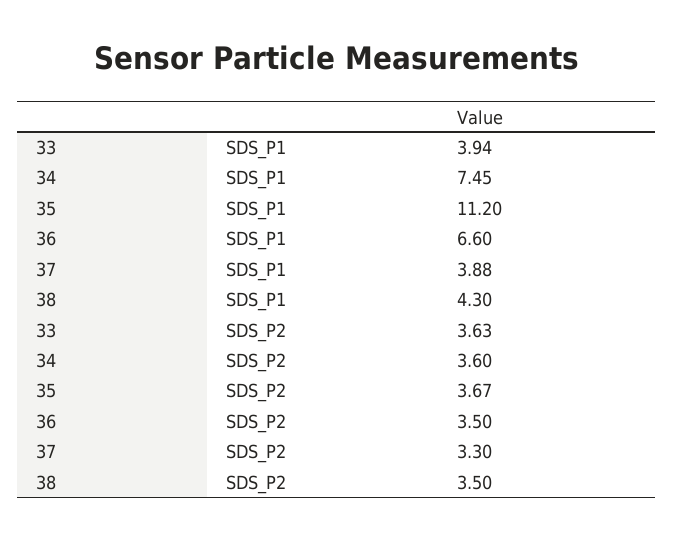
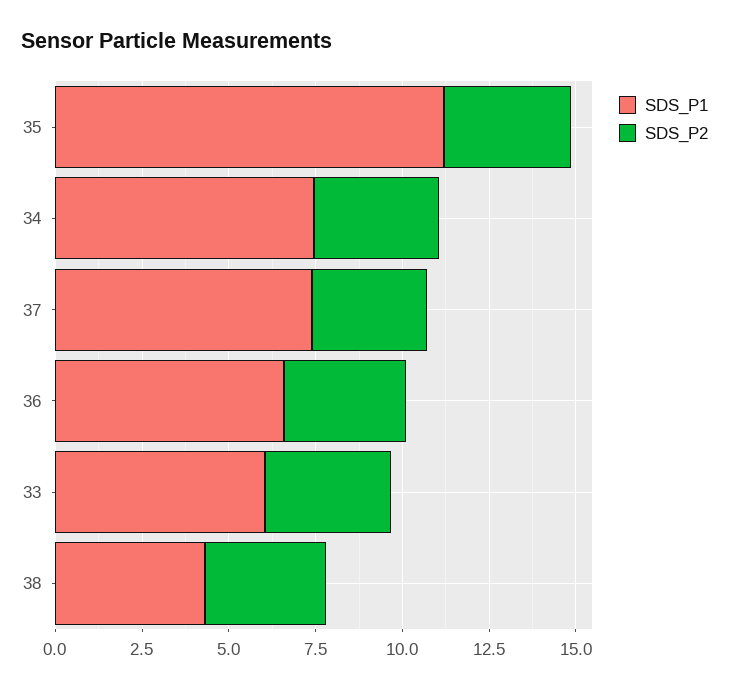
SDS_P1, 33: 3.94 -> 6
SDS_P1, 37: 3.88 -> 7.5

